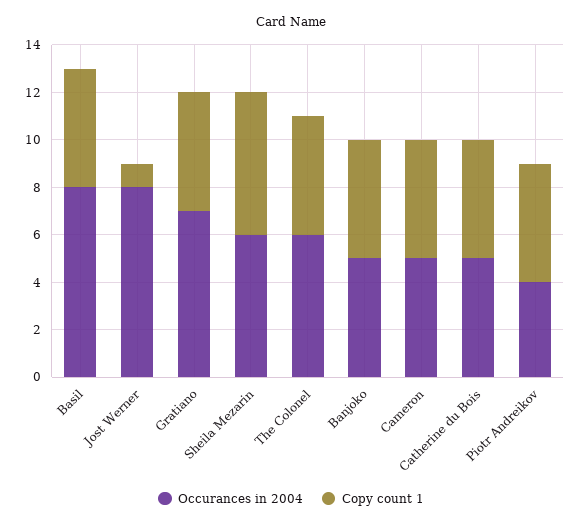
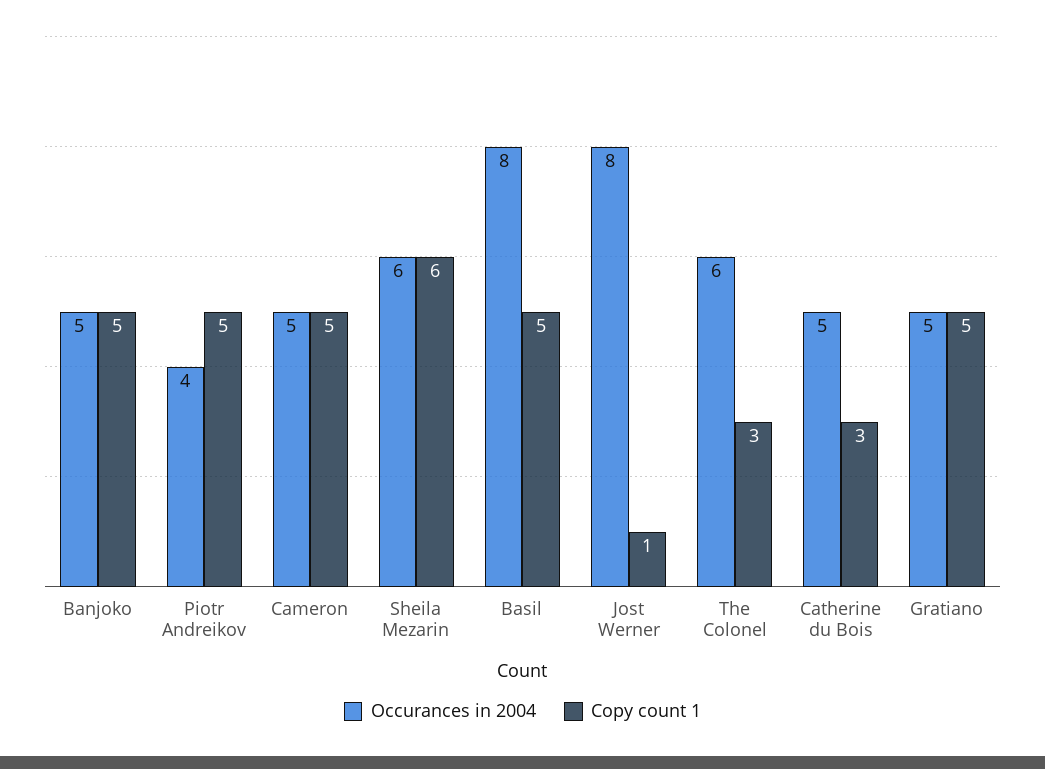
Occurances in 2004, Gratiano: 7 -> 5
Copy count 1, The Colonel: 5 -> 3
Copy count 1, Catherine du Bois: 5 -> 3

